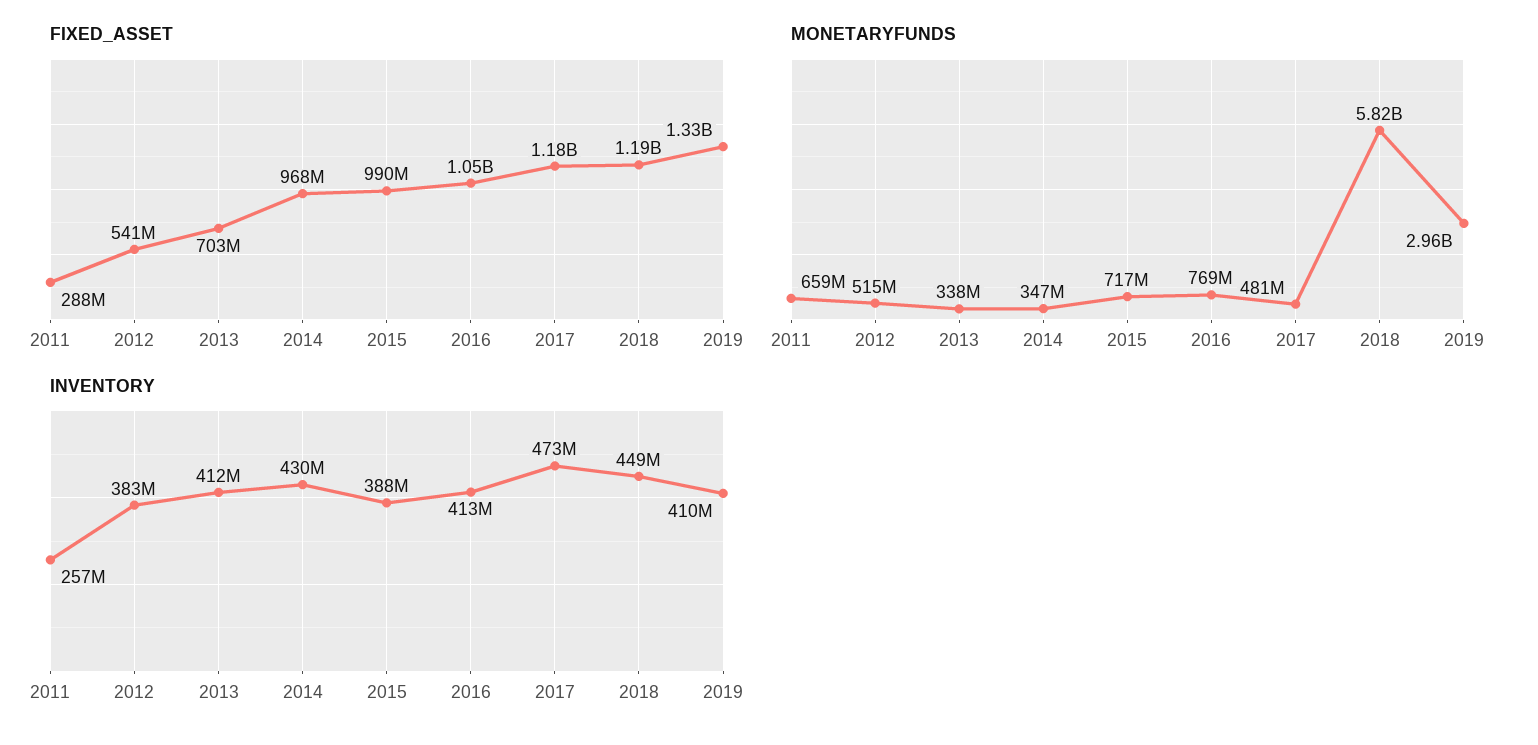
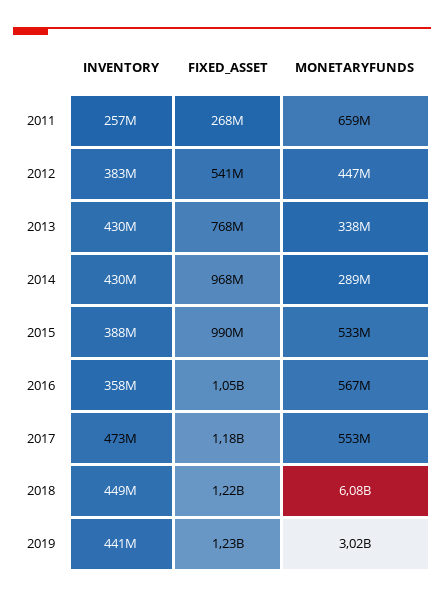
FIXED_ASSET, 2011: 288000000 -> 268000000
FIXED_ASSET, 2013: 703000000 -> 768000000
FIXED_ASSET, 2018: 1190000000 -> 1220000000
FIXED_ASSET, 2019: 1330000000 -> 1230000000
MONETARYFUNDS, 2012: 515000000 -> 447000000
MONETARYFUNDS, 2014: 347000000 -> 289000000
MONETARYFUNDS, 2015: 717000000 -> 533000000
MONETARYFUNDS, 2016: 769000000 -> 567000000
MONETARYFUNDS, 2017: 481000000 -> 553000000
MONETARYFUNDS, 2018: 5820000000 -> 6080000000
MONETARYFUNDS, 2019: 2960000000 -> 3020000000
INVENTORY, 2013: 412000000 -> 430000000
INVENTORY, 2016: 413000000 -> 358000000
INVENTORY, 2019: 410000000 -> 441000000

